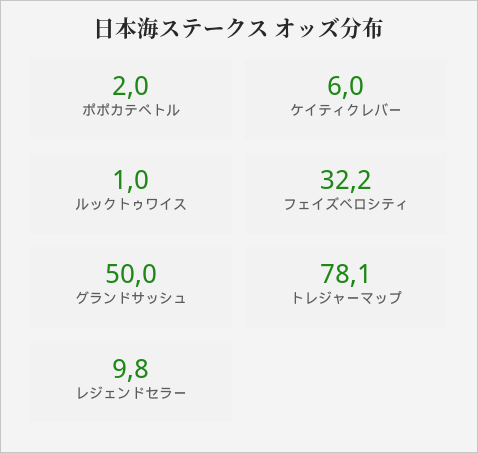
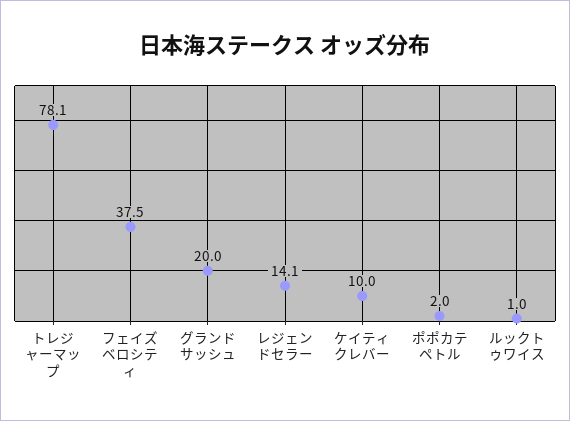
ケイティクレバー: 6 -> 10
フェイズベロシティ: 32.2 -> 37.5
グランドサッシュ: 50 -> 20
レジェンドセラー: 9.8 -> 14.1

